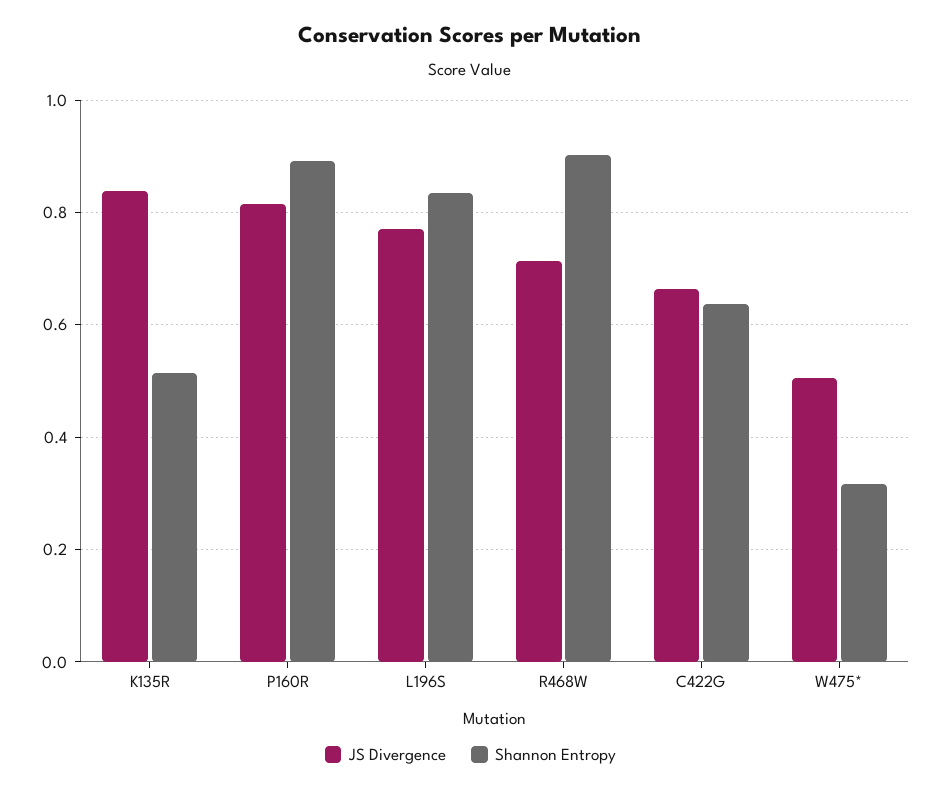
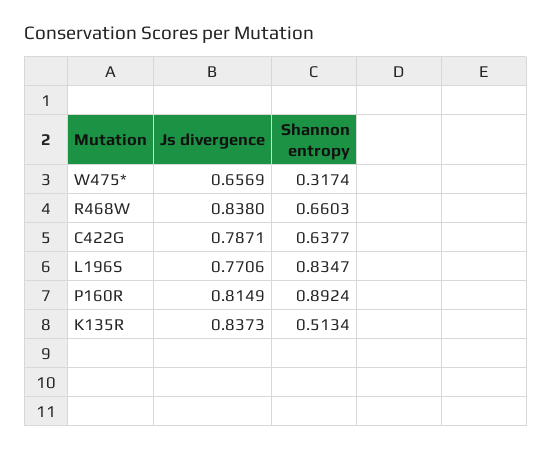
JS Divergence, R468W: 0.72 -> 0.838
Shannon Entropy, R468W: 0.9 -> 0.6603
JS Divergence, C422G: 0.66 -> 0.7871
JS Divergence, W475*: 0.5 -> 0.6569

